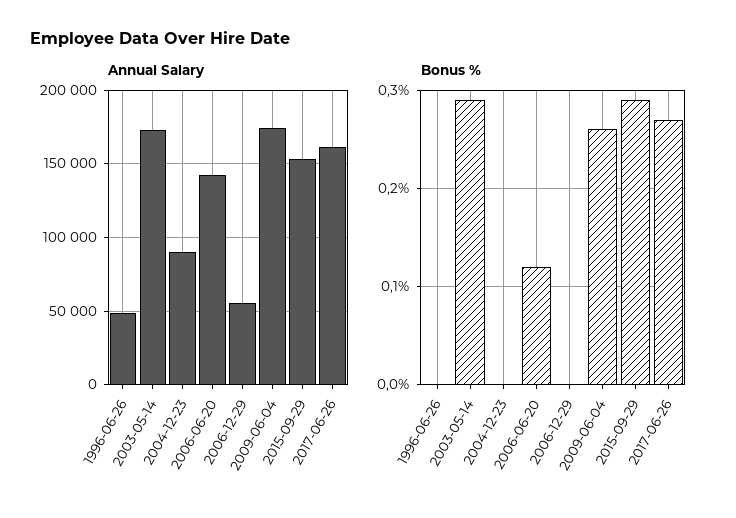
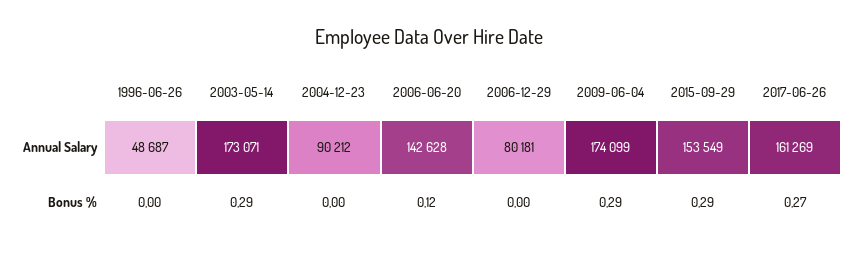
Annual Salary, 2006-12-29: 55000 -> 80181
Bonus %, 2009-06-04: 0.26 -> 0.29

